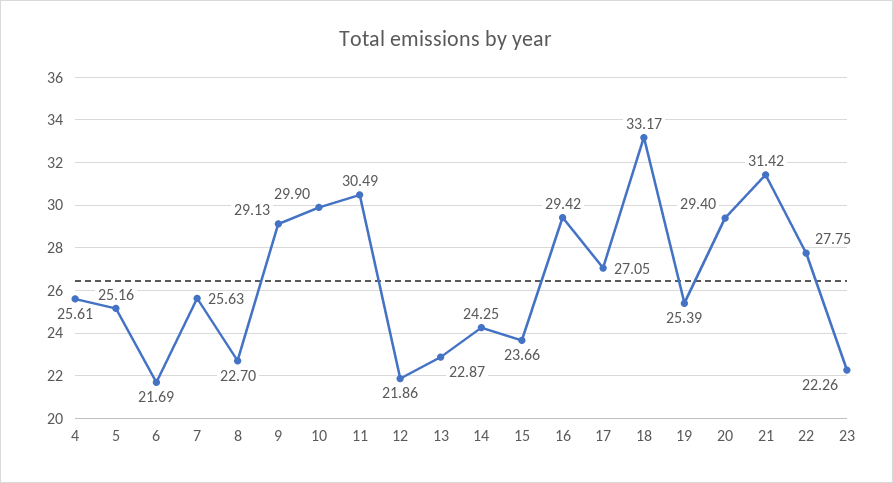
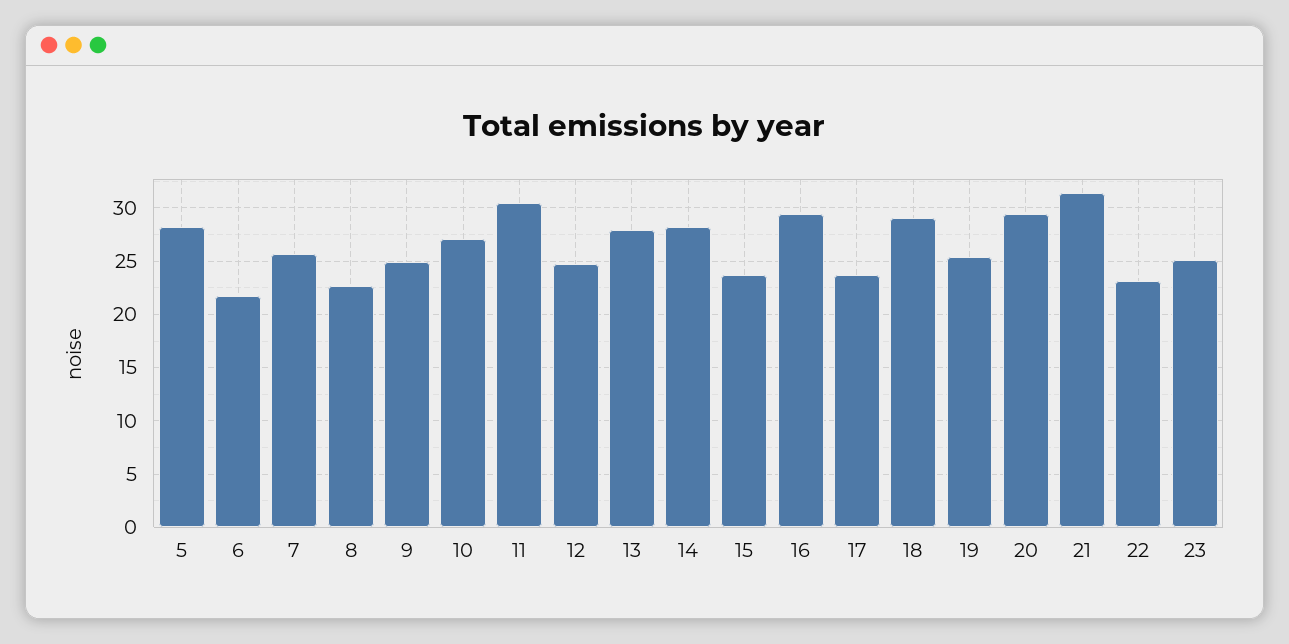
4: 25.61 -> none
5: 25.16 -> 28
9: 29.13 -> 25
10: 29.9 -> 27
12: 21.86 -> 25
13: 22.87 -> 28
14: 24.25 -> 28
17: 27.05 -> 24
18: 33.17 -> 29
22: 27.75 -> 23
23: 22.26 -> 25

